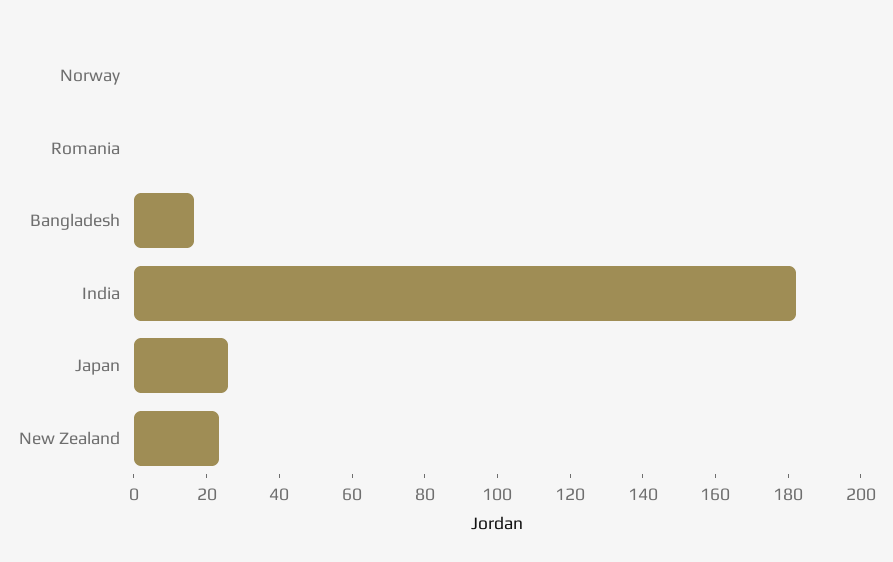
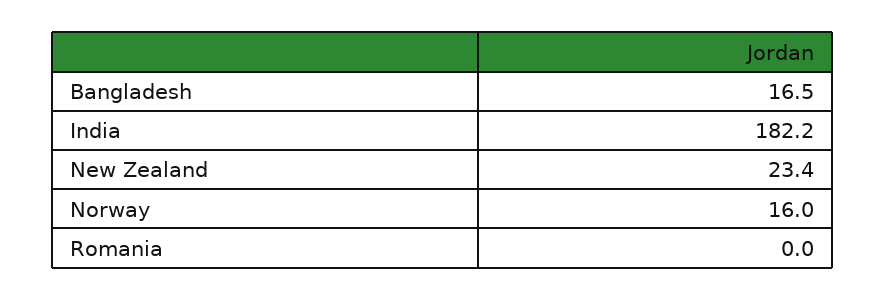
Norway: 0 -> 16
Japan: 25 -> none

